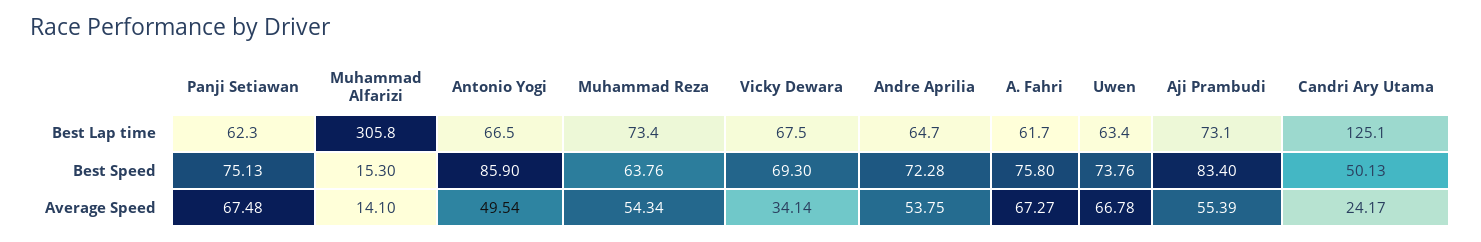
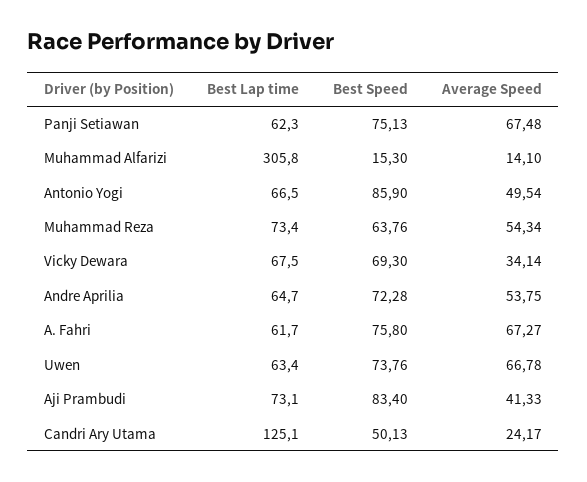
Aji Prambudi, Average Speed: 55.39 -> 41.33

